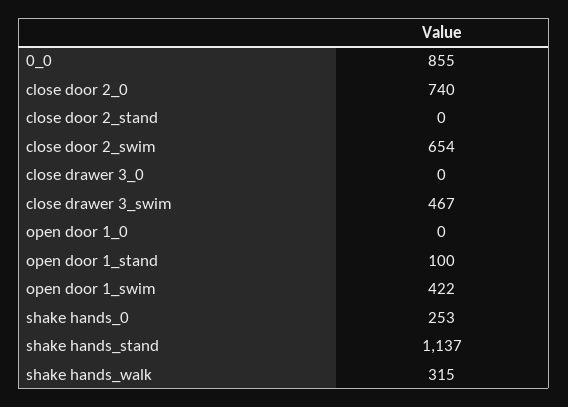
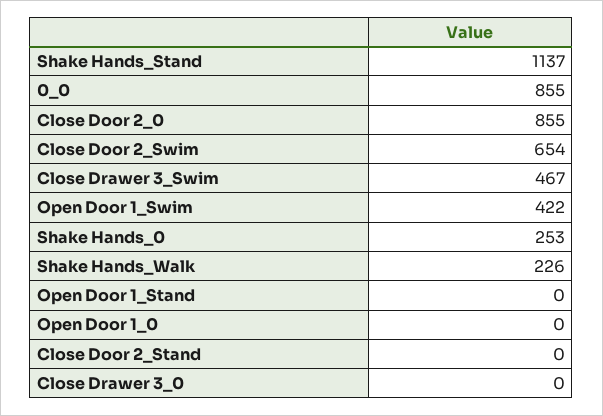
close door 2_0: 740 -> 855
open door 1_stand: 100 -> 0
shake hands_walk: 315 -> 226

